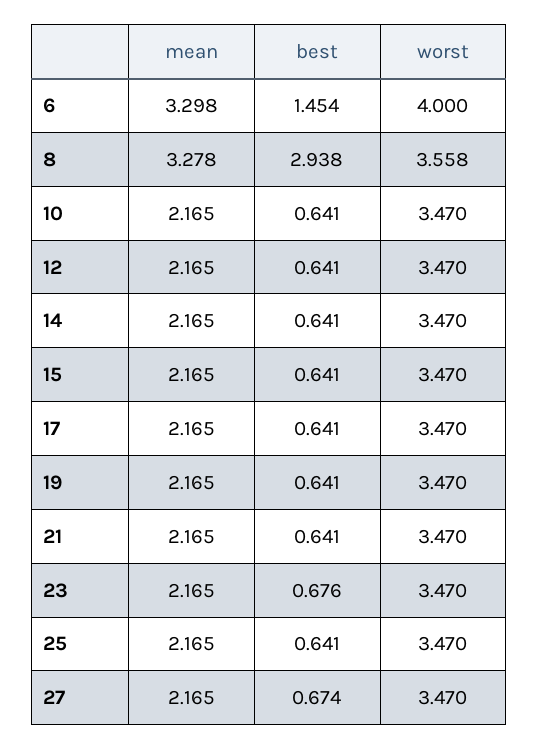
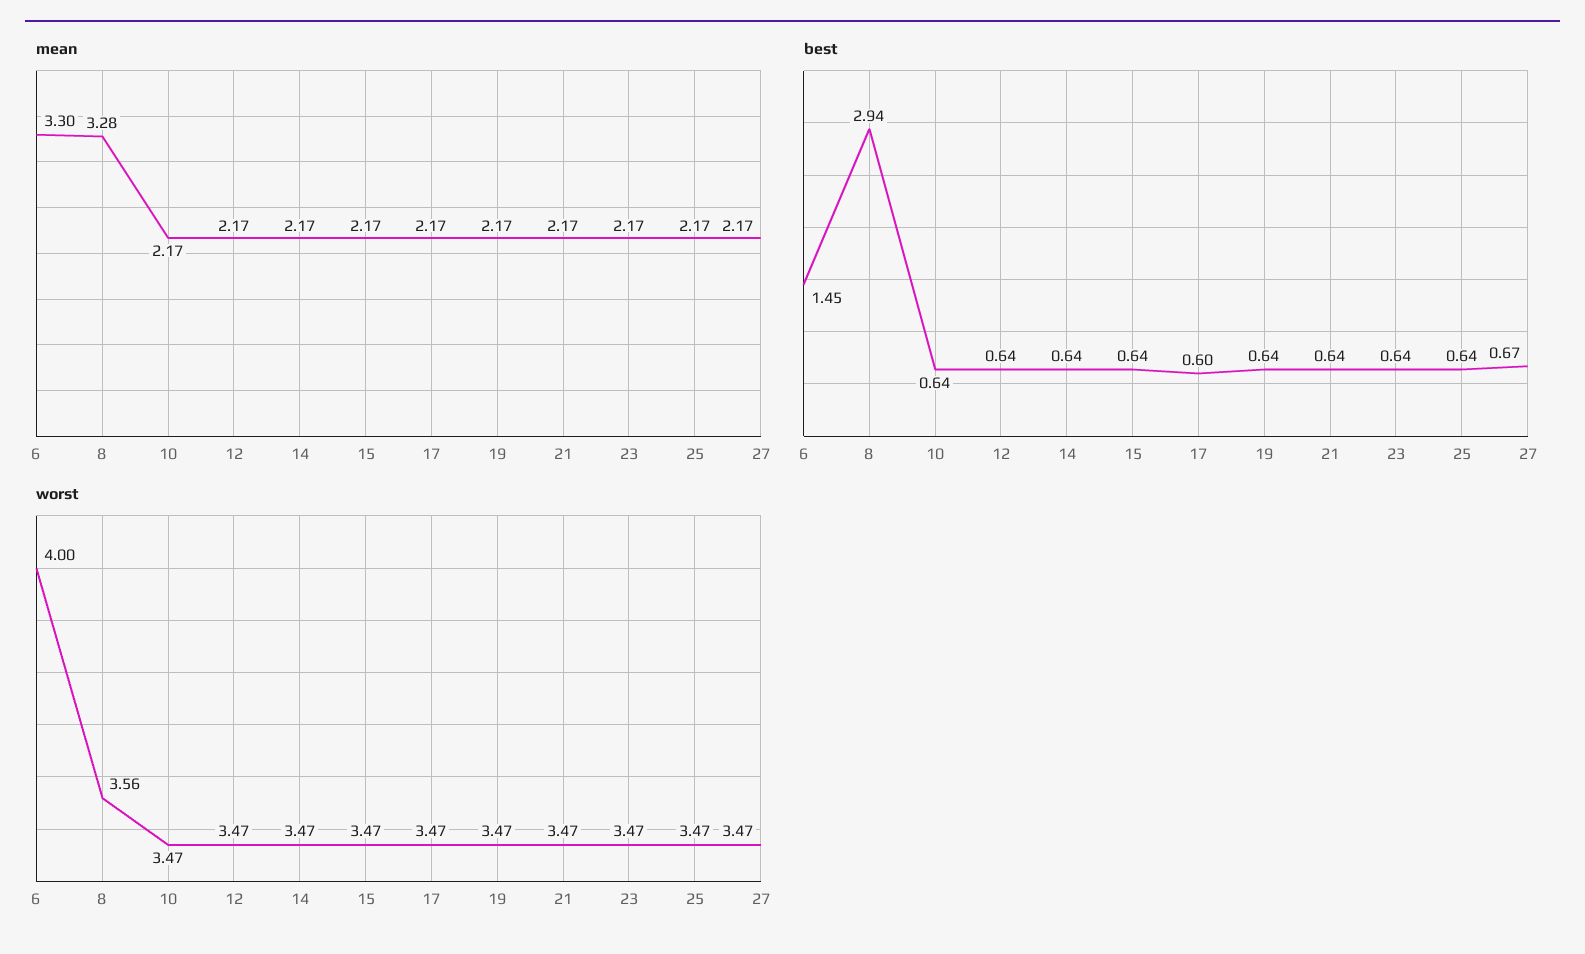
best, 17: 0.641 -> 0.6
best, 23: 0.676 -> 0.64

